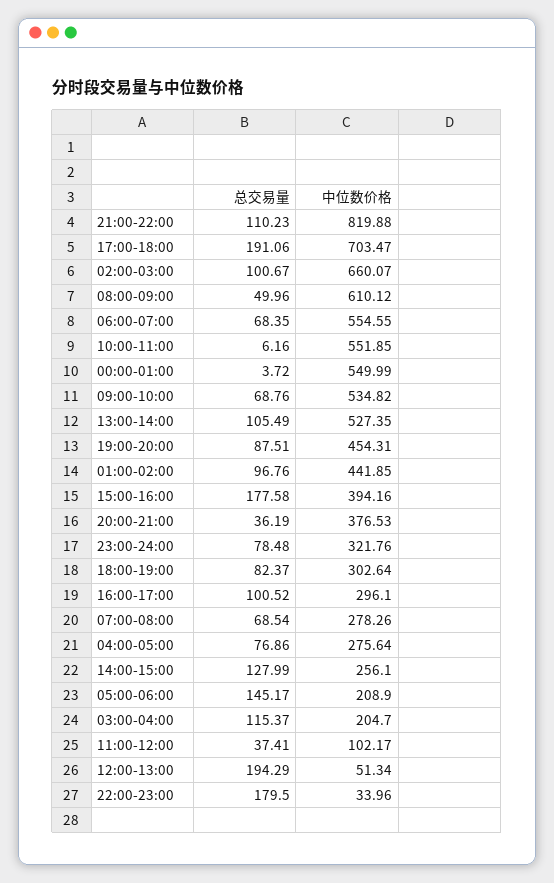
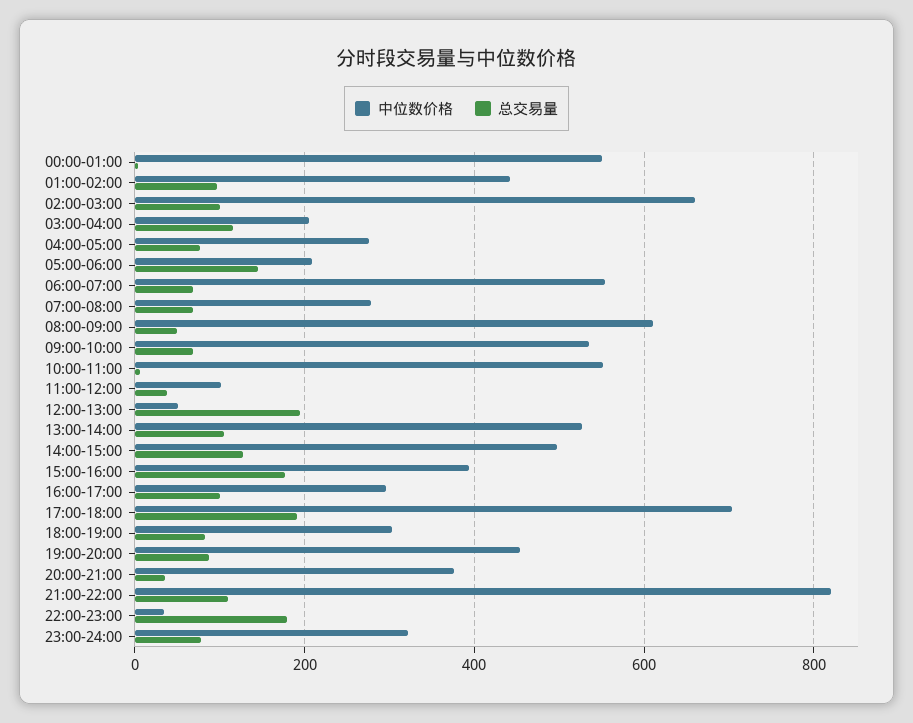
中位数价格, 14:00-15:00: 256.1 -> 500

